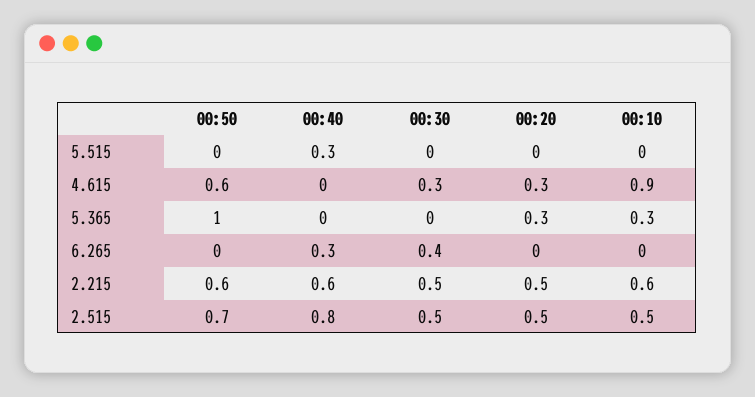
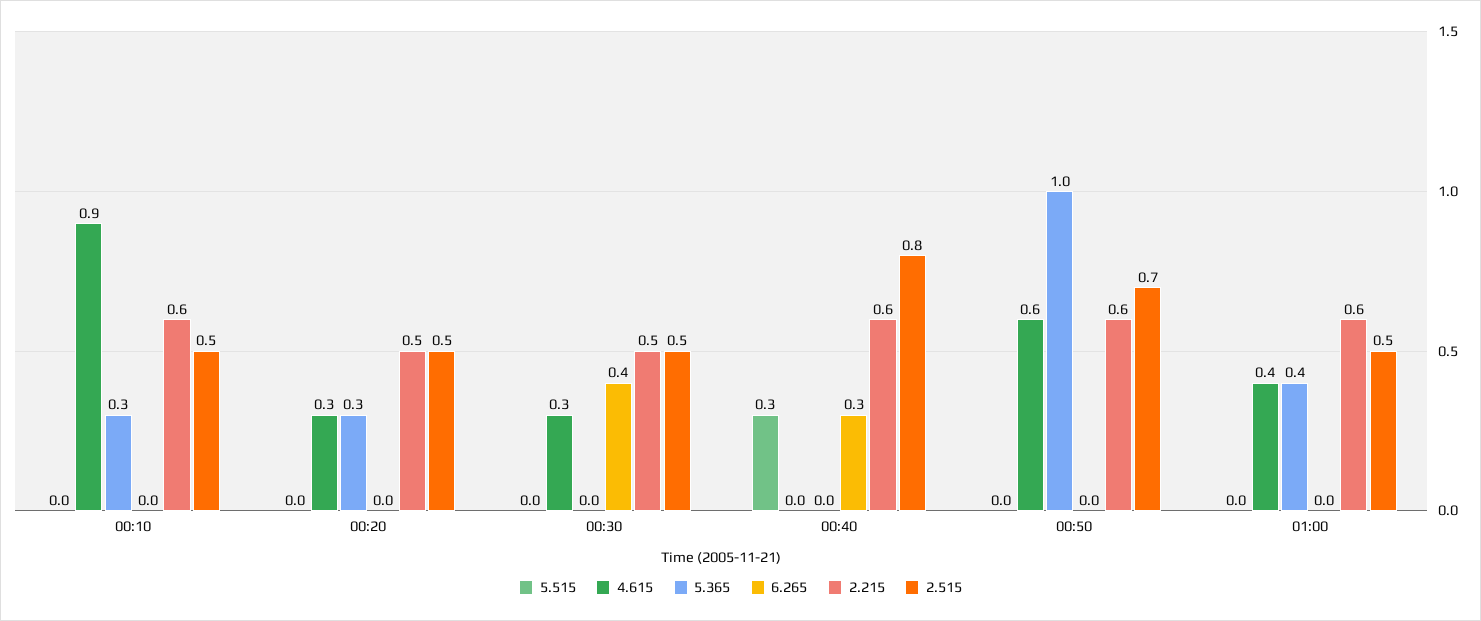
5.515, 01:00: none -> 0
4.615, 01:00: none -> 0.4
5.365, 01:00: none -> 0.4
6.265, 01:00: none -> 0
2.215, 01:00: none -> 0.6
2.515, 01:00: none -> 0.5

